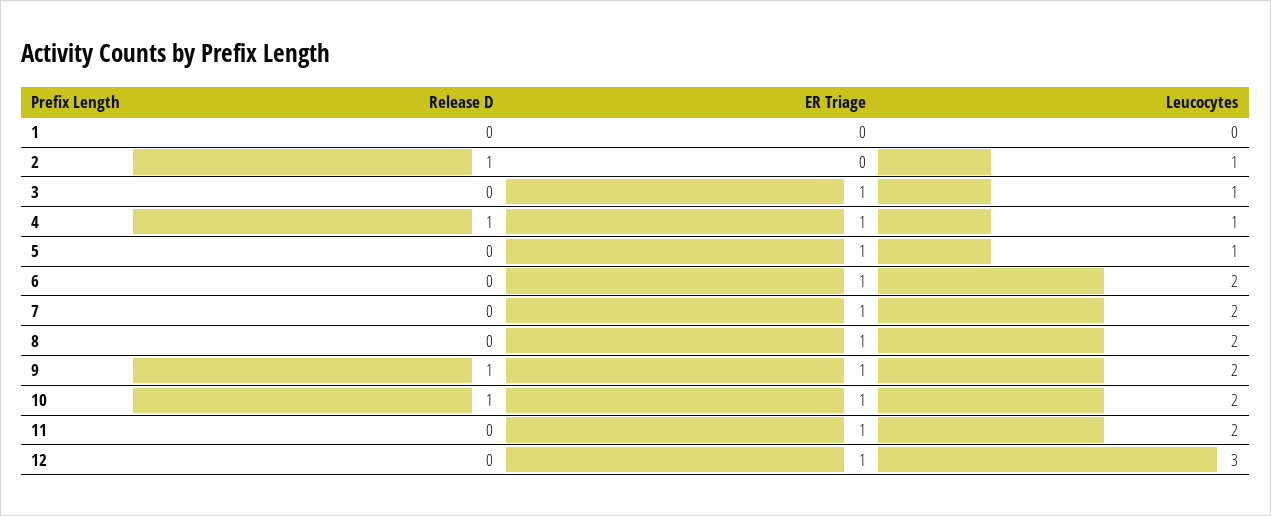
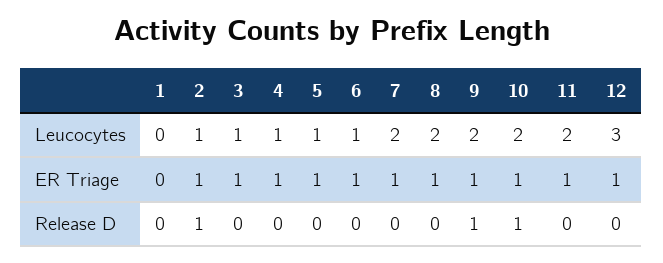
ER Triage, 2: 0 -> 1
Release D, 4: 1 -> 0
Leucocytes, 6: 2 -> 1

